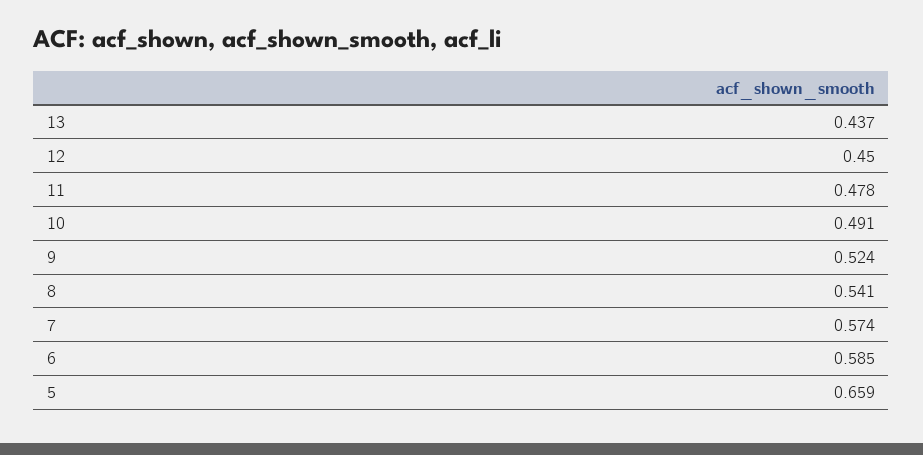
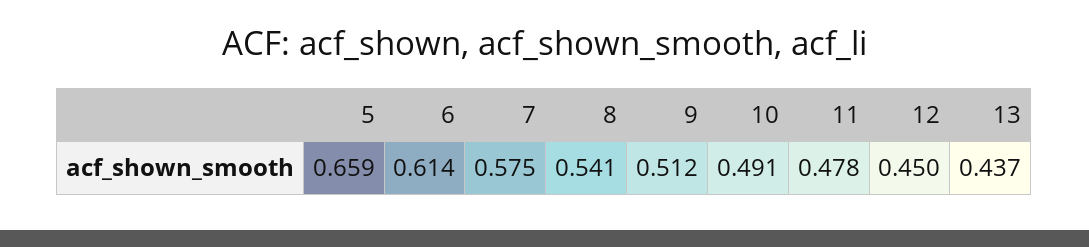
9: 0.524 -> 0.512
7: 0.574 -> 0.575
6: 0.585 -> 0.614

